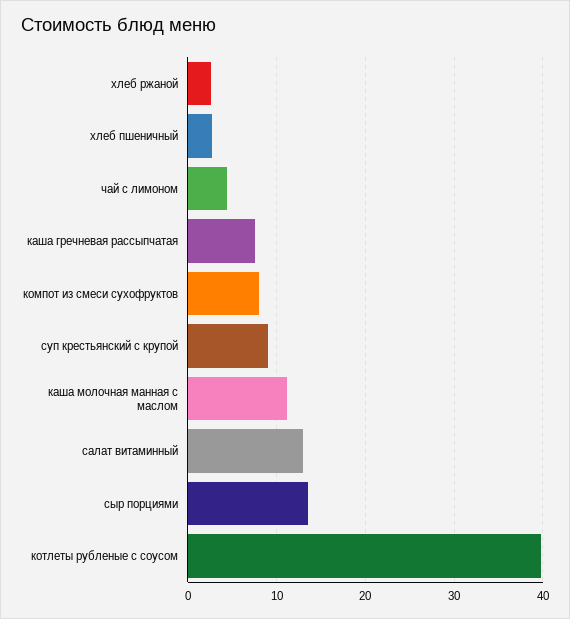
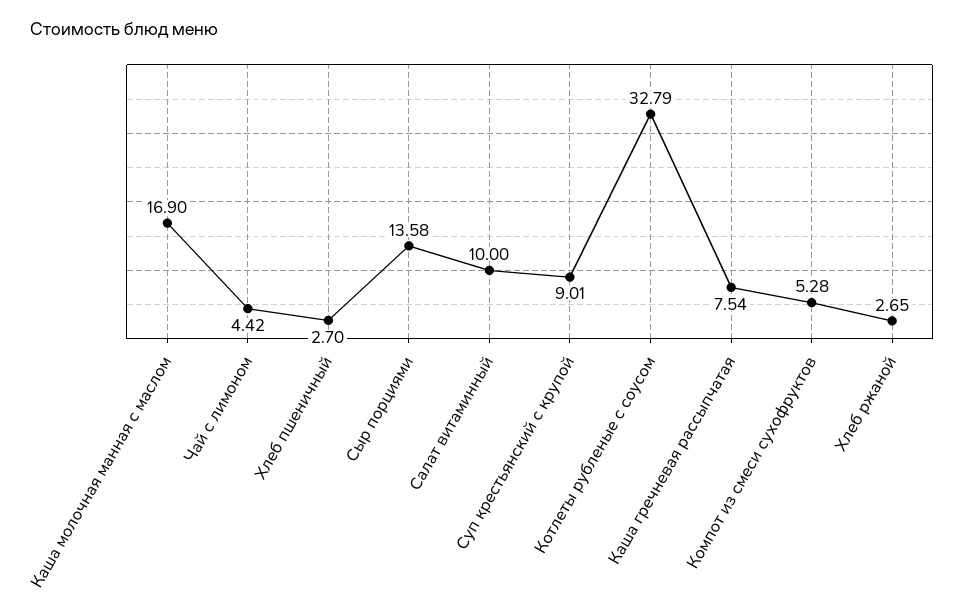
компот из смеси сухофруктов: 8 -> 5.28
каша молочная манная с маслом: 11 -> 16.9
салат витаминный: 13 -> 10
котлеты рубленые с соусом: 40 -> 32.79

